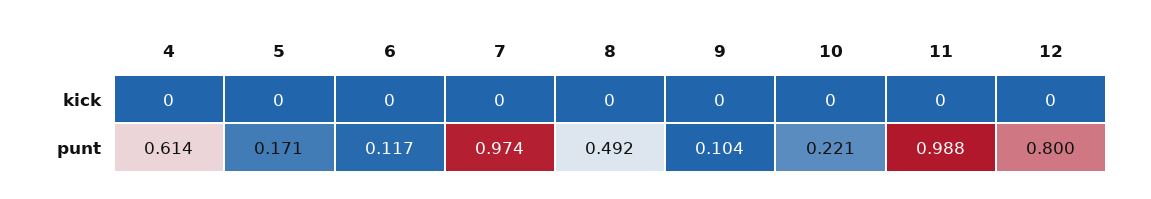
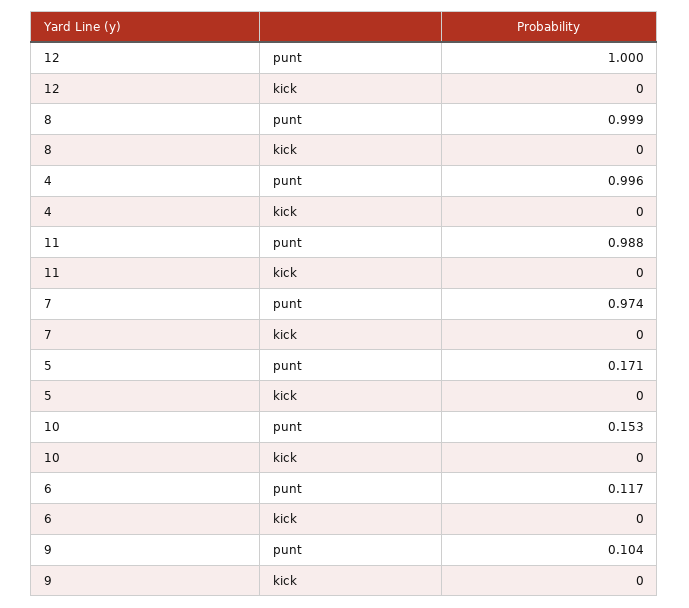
4, punt: 0.614 -> 0.996
8, punt: 0.492 -> 0.999
10, punt: 0.221 -> 0.153
12, punt: 0.8 -> 1

